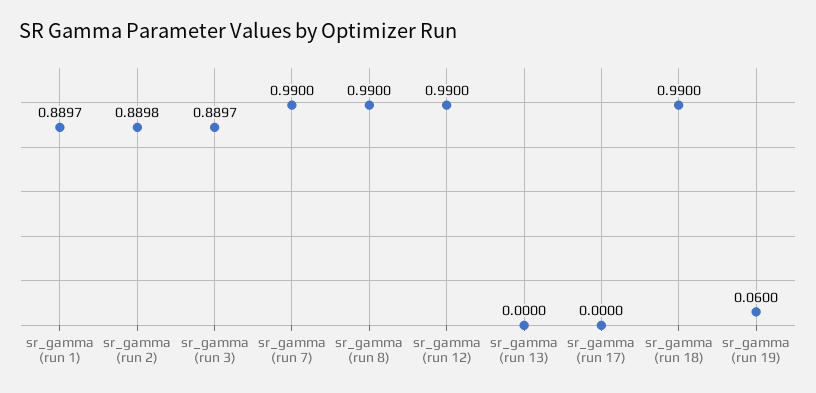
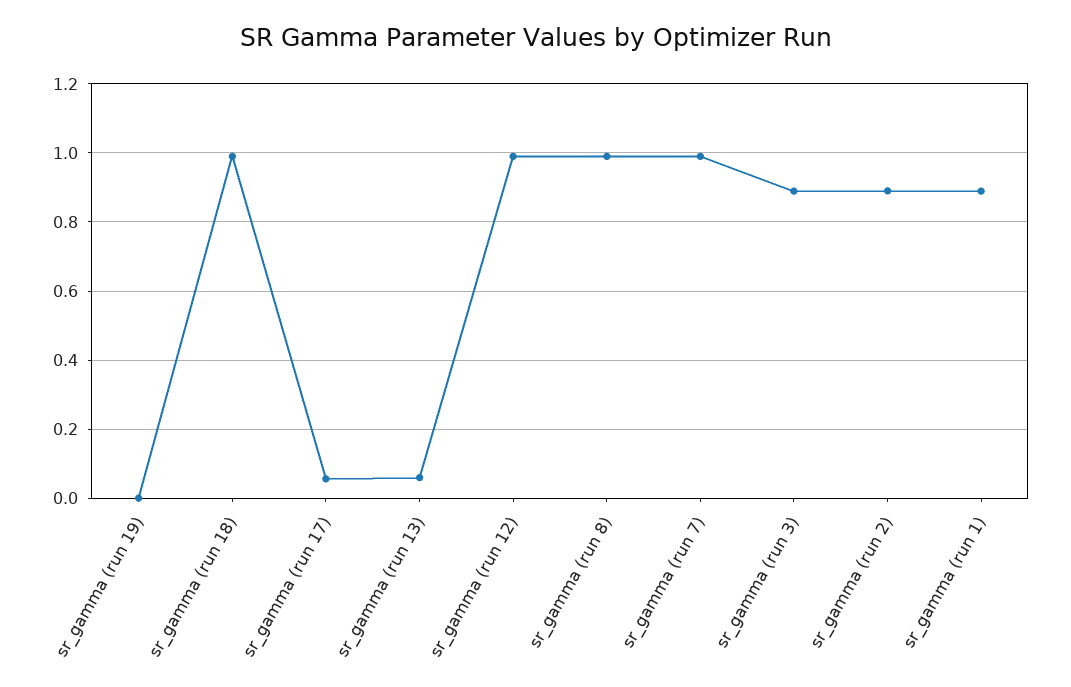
sr_gamma (run 13): 0 -> 0.06
sr_gamma (run 17): 0 -> 0.06
sr_gamma (run 19): 0.06 -> 0

